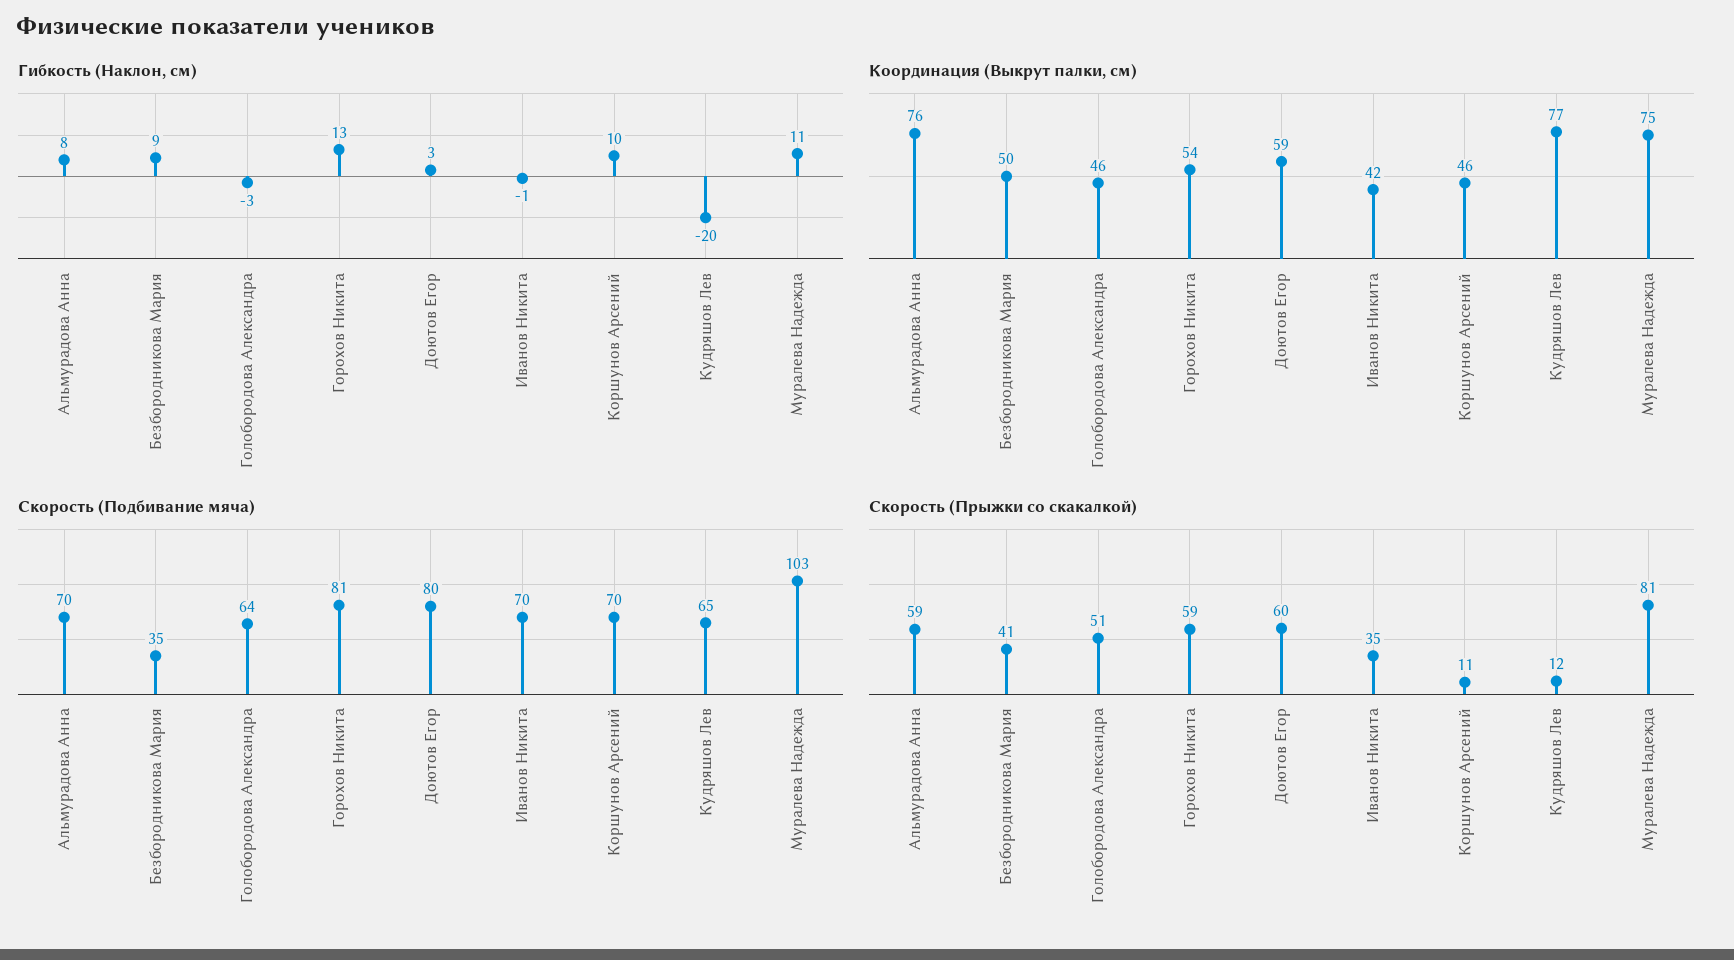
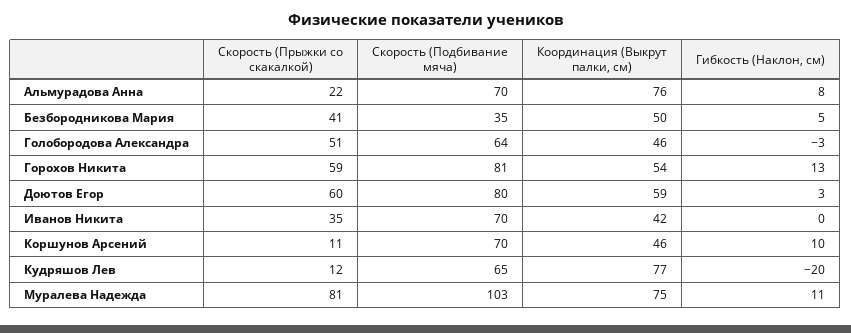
Гибкость (Наклон, см), Безбородникова Мария: 9 -> 5
Гибкость (Наклон, см), Иванов Никита: -1 -> 0
Скорость (Прыжки со скакалкой), Альмурадова Анна: 59 -> 22

